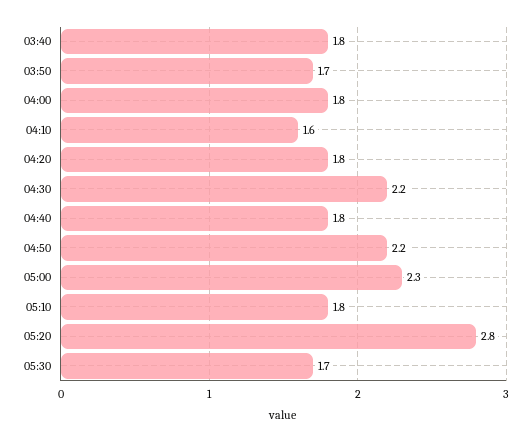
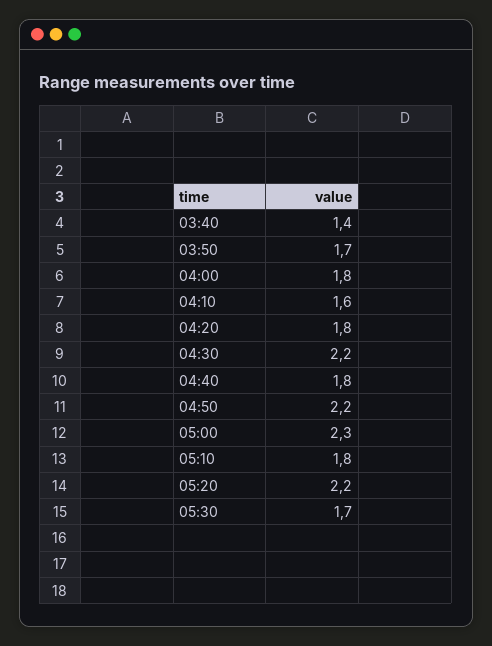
03:40: 1.8 -> 1.4
05:20: 2.8 -> 2.2

